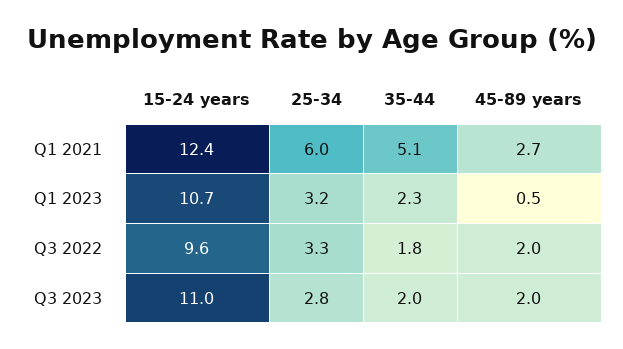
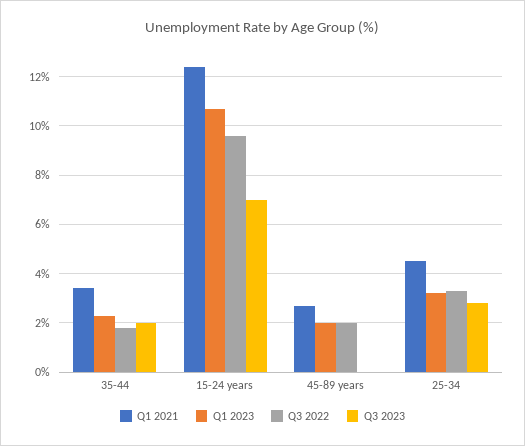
Q1 2021, 25-34: 6 -> 4.5
Q1 2021, 35-44: 5.1 -> 3.5
Q1 2023, 45-89 years: 0.5 -> 2
Q3 2023, 15-24 years: 11 -> 7
Q3 2023, 45-89 years: 2 -> 0

